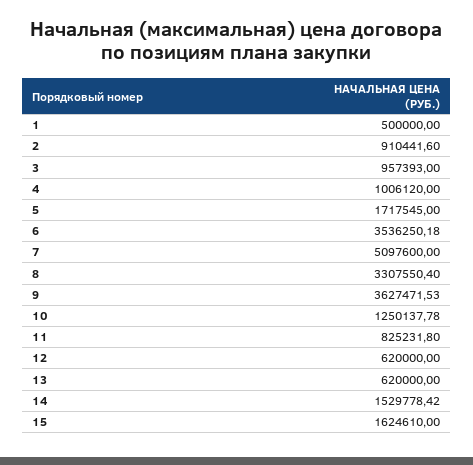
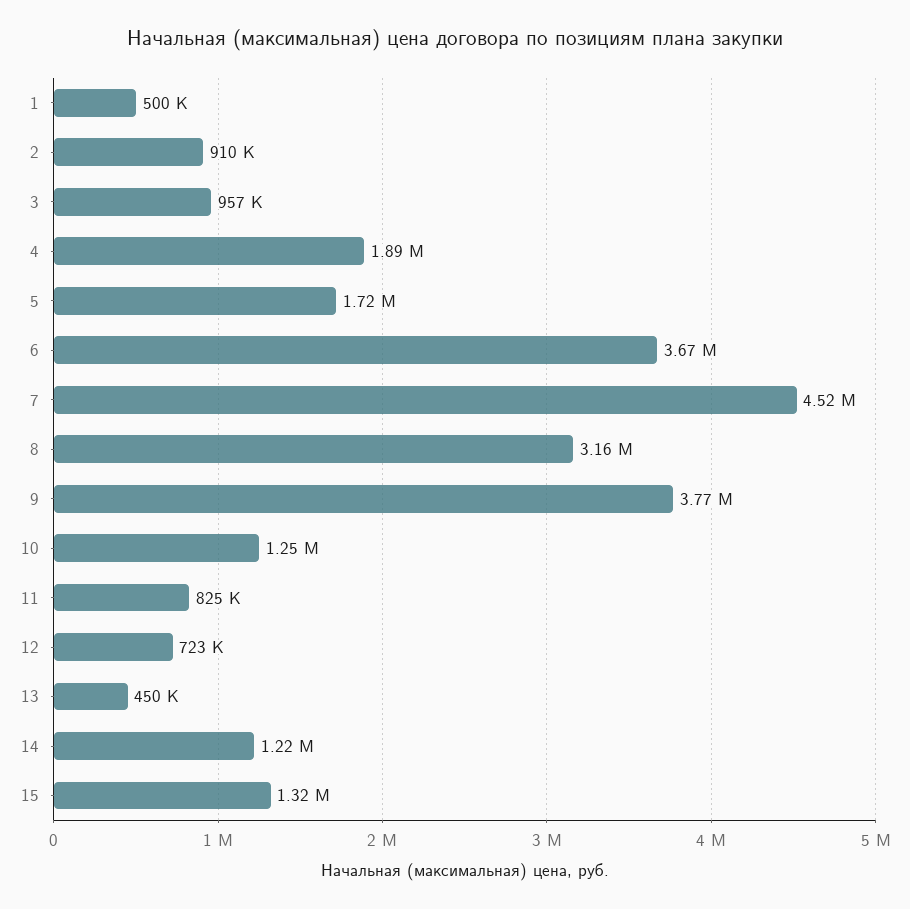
4: 1006120 -> 1890000
6: 3536250.18 -> 3670000
7: 5097600 -> 4520000
8: 3307550.4 -> 3160000
9: 3627471.53 -> 3770000
12: 620000 -> 723000
13: 620000 -> 450000
14: 1529778.42 -> 1220000
15: 1624610 -> 1320000

